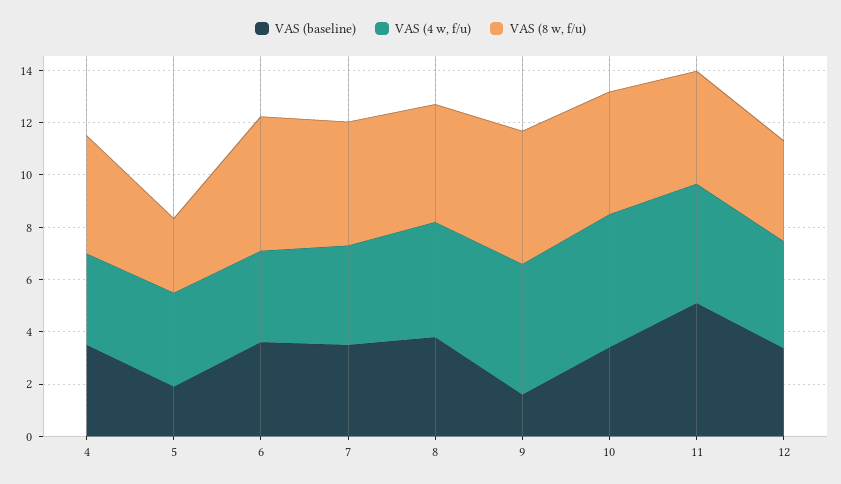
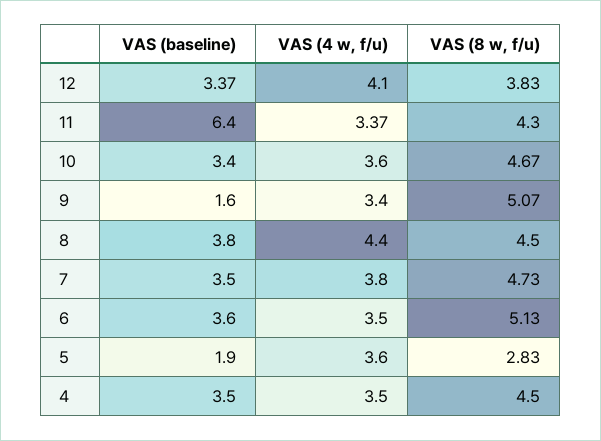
VAS (4 w, f/u), 9: 5 -> 3.4
VAS (4 w, f/u), 10: 5 -> 3.6
VAS (baseline), 11: 5 -> 6.4
VAS (4 w, f/u), 11: 4.5 -> 3.37

